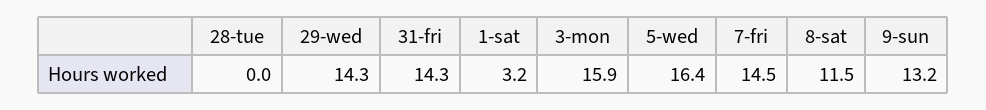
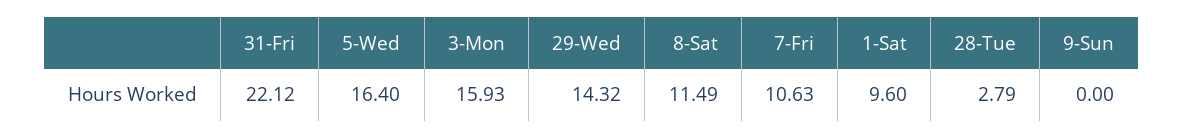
28-tue: 0 -> 2.79
31-fri: 14.3 -> 22.12
1-sat: 3.2 -> 9.6
7-fri: 14.5 -> 10.63
9-sun: 13.2 -> 0

